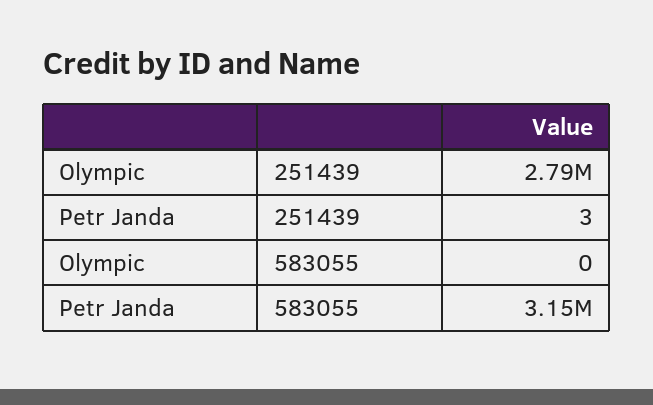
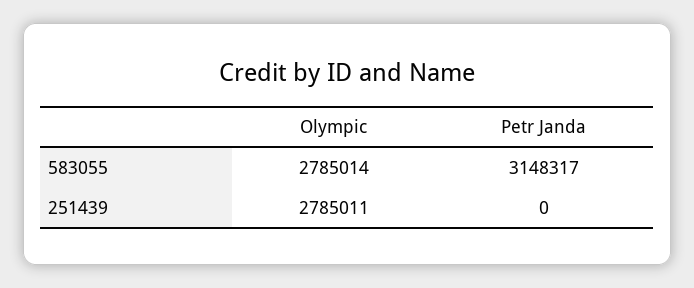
Petr Janda, 251439: 3 -> 0
Olympic, 583055: 0 -> 2785014

